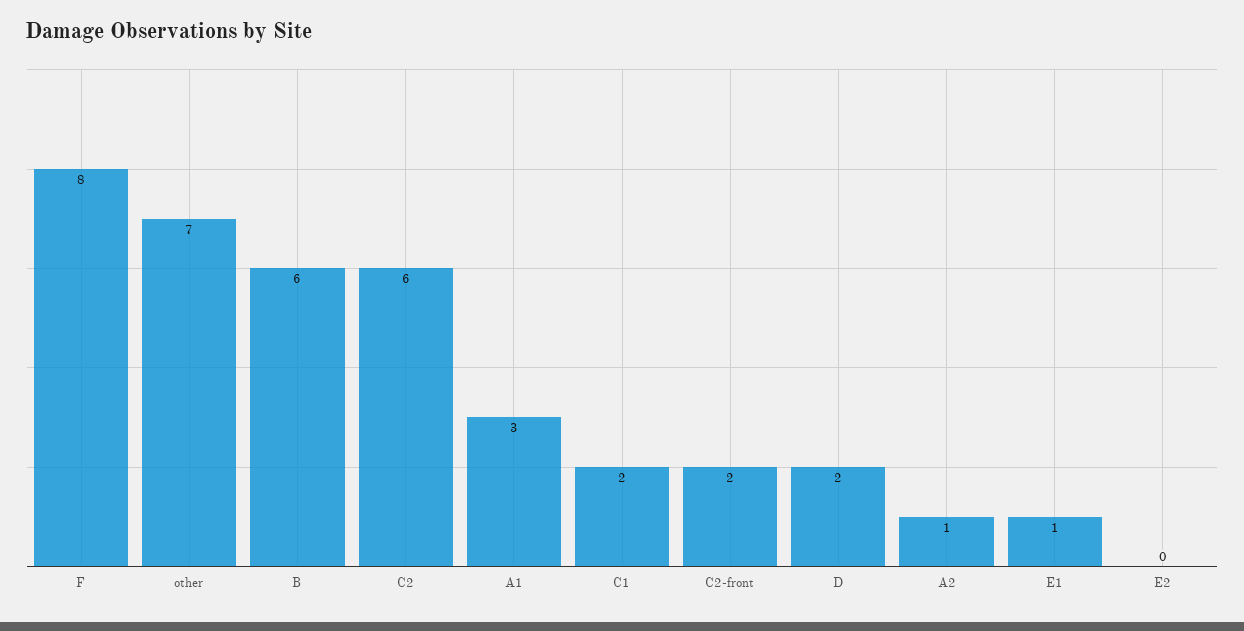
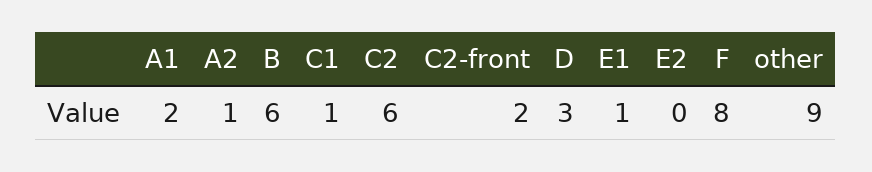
other: 7 -> 9
A1: 3 -> 2
C1: 2 -> 1
D: 2 -> 3

